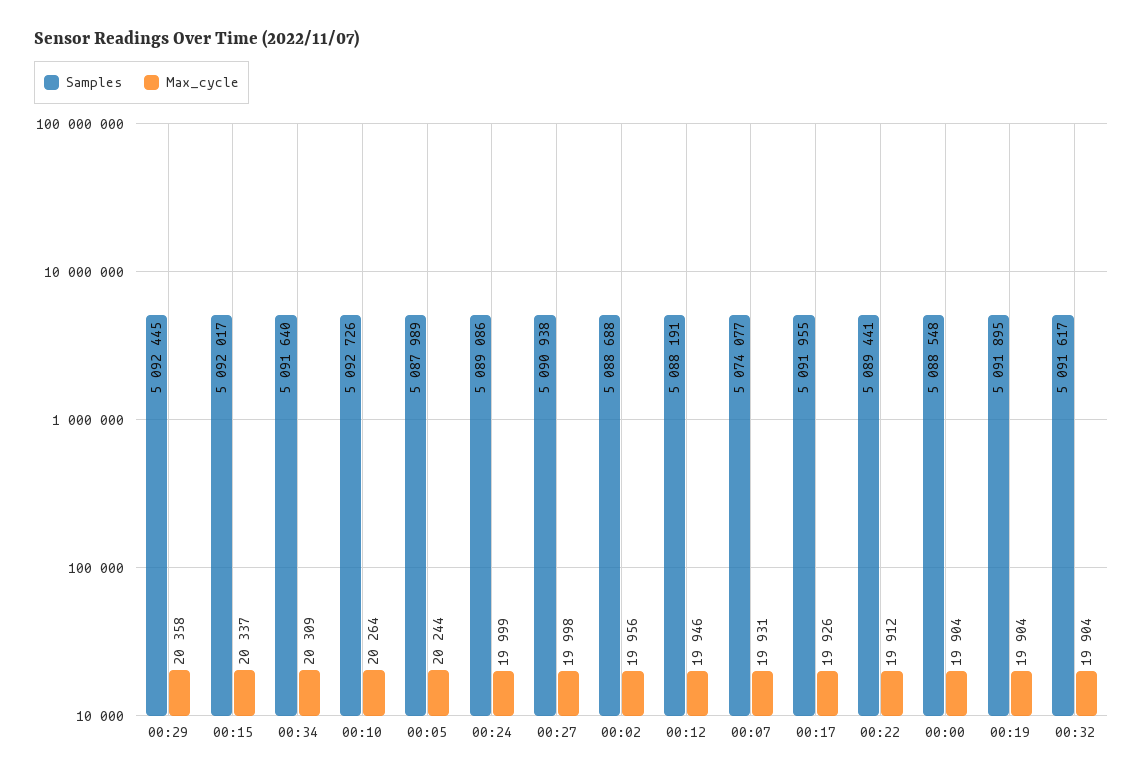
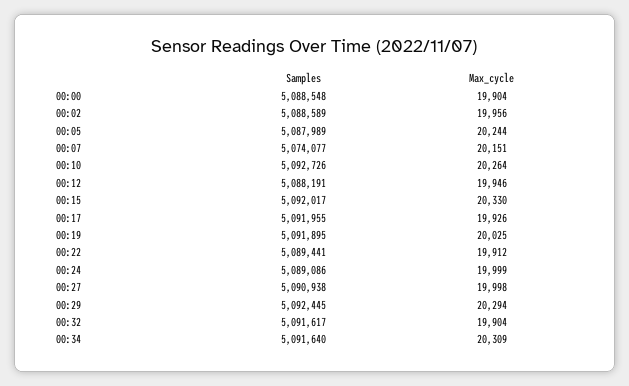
Max_cycle, 00:29: 20358 -> 20294
Max_cycle, 00:15: 20337 -> 20330
Samples, 00:02: 5088688 -> 5088589
Max_cycle, 00:07: 19931 -> 20151
Max_cycle, 00:19: 19904 -> 20025

